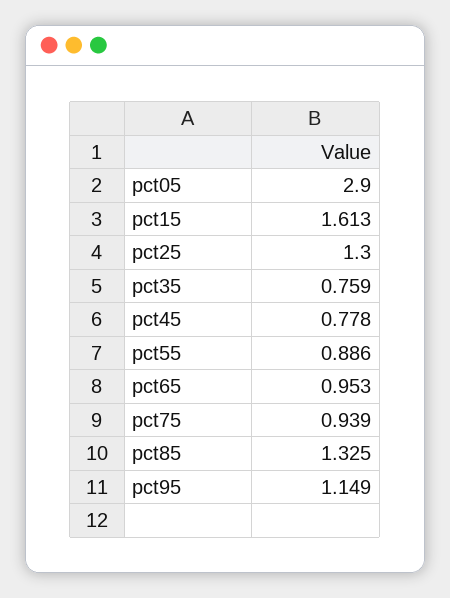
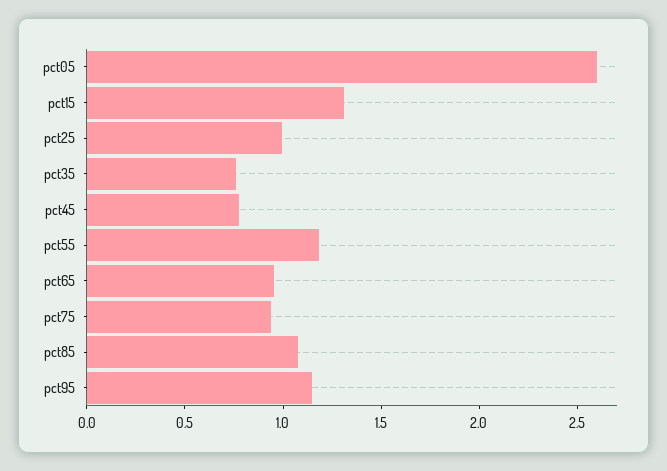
pct05: 2.9 -> 2.6
pct15: 1.613 -> 1.3
pct25: 1.3 -> 1
pct55: 0.886 -> 1.2
pct85: 1.325 -> 1.1

